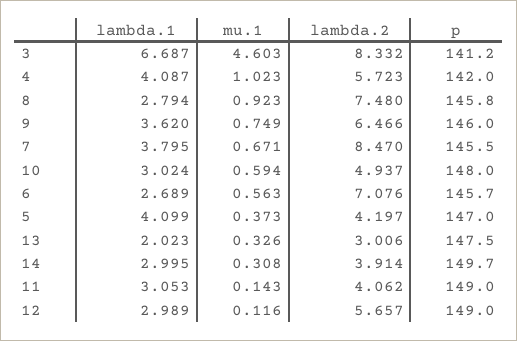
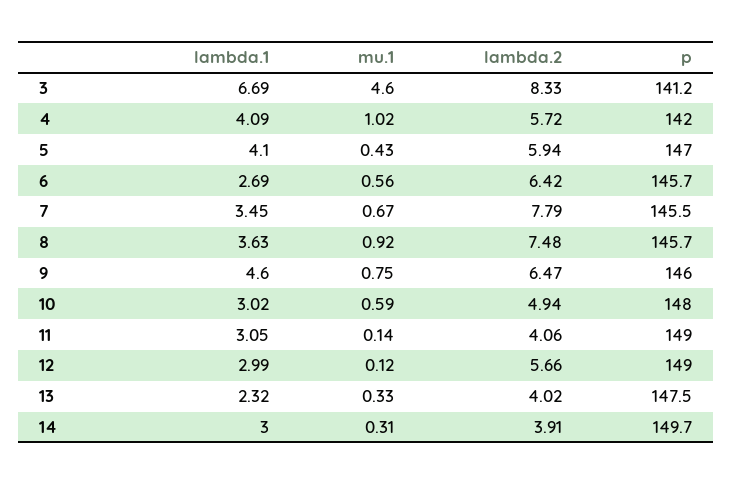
lambda.1, 8: 2.794 -> 3.63
p, 8: 145.8 -> 145.7
lambda.1, 9: 3.62 -> 4.6
lambda.1, 7: 3.795 -> 3.45
lambda.2, 7: 8.47 -> 7.79
lambda.2, 6: 7.076 -> 6.42
mu.1, 5: 0.373 -> 0.43
lambda.2, 5: 4.197 -> 5.94
lambda.1, 13: 2.023 -> 2.32
lambda.2, 13: 3.006 -> 4.02

